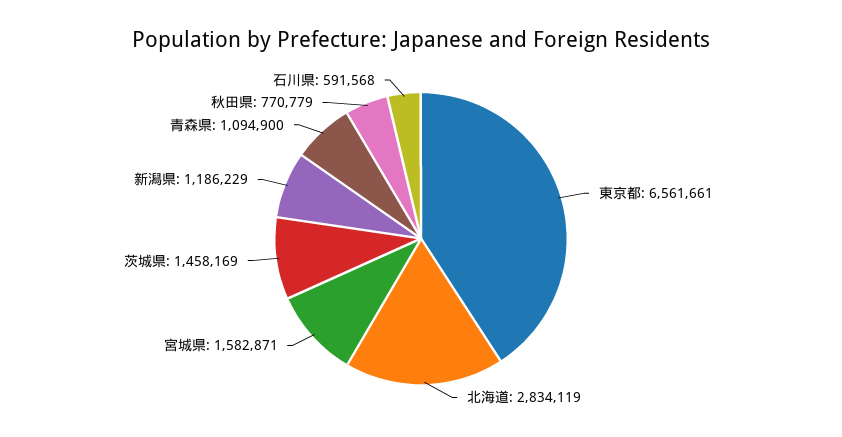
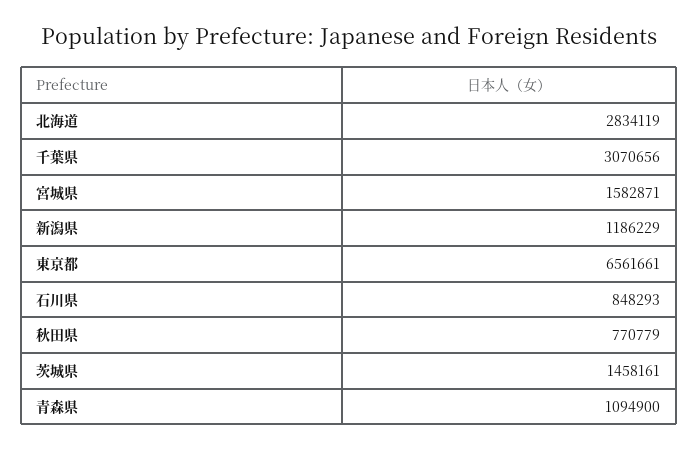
茨城県: 1458169 -> 1458161
石川県: 591568 -> 848293
千葉県: none -> 3070656

